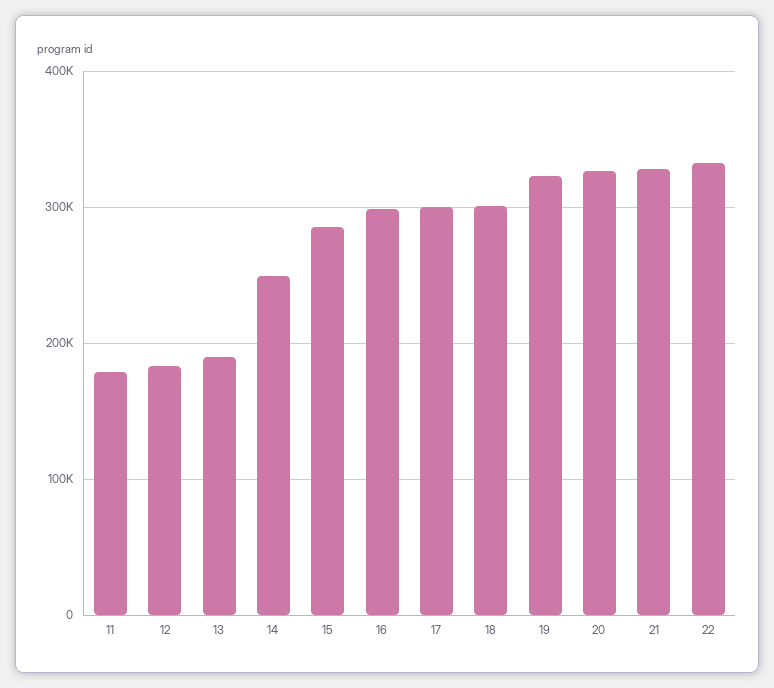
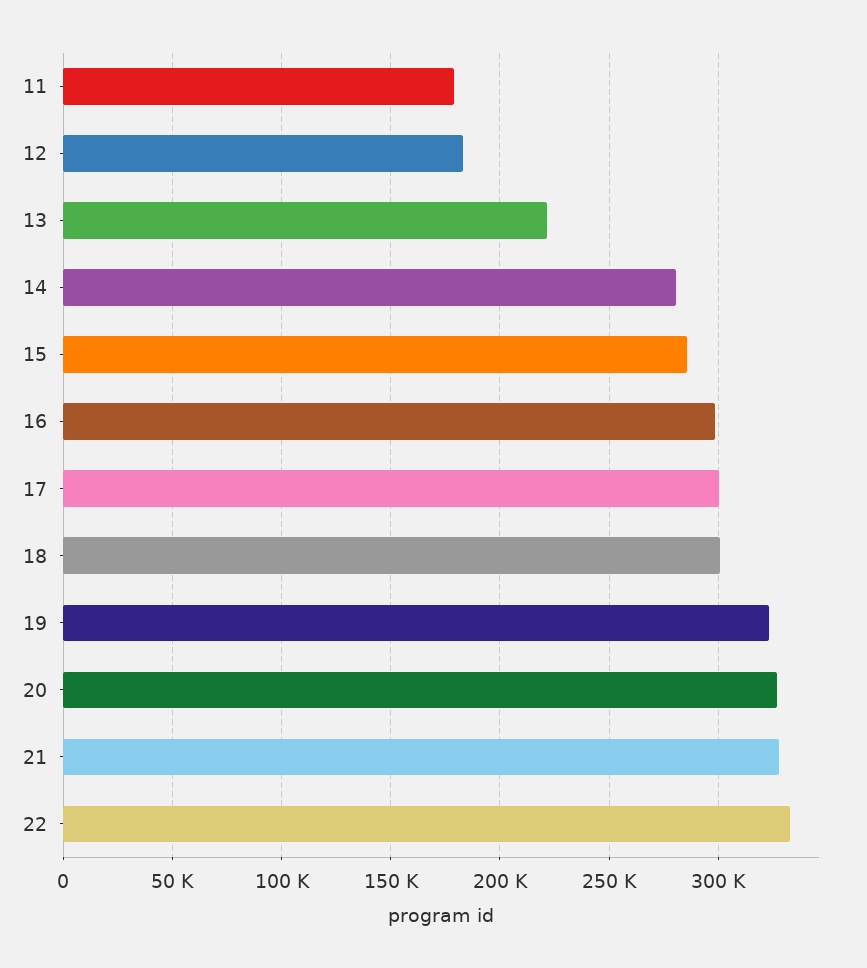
13: 190000 -> 220000
14: 250000 -> 280000

